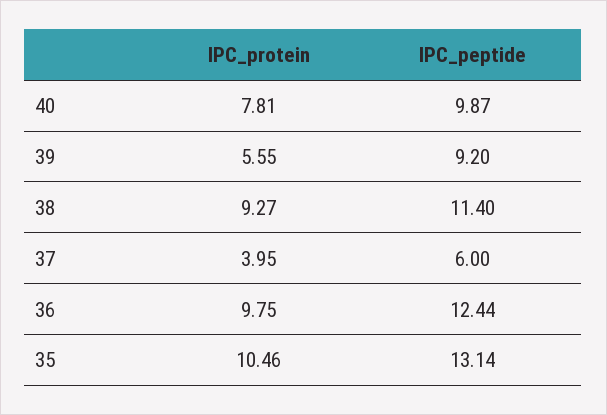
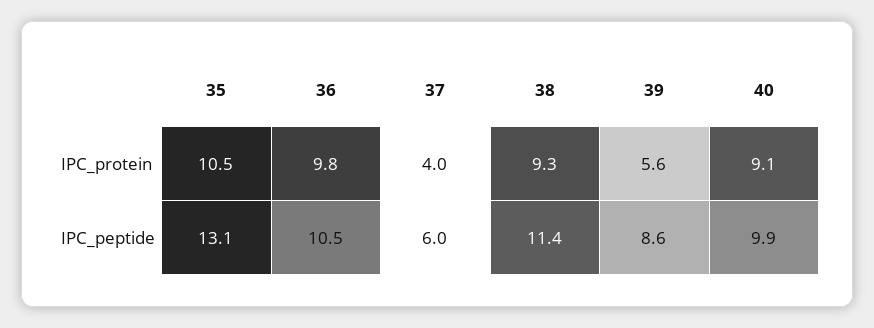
IPC_protein, 40: 7.81 -> 9.1
IPC_peptide, 39: 9.2 -> 8.6
IPC_peptide, 36: 12.44 -> 10.5

